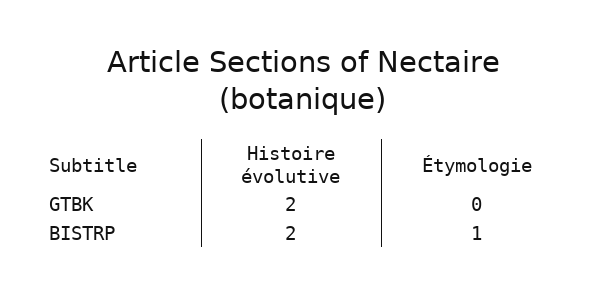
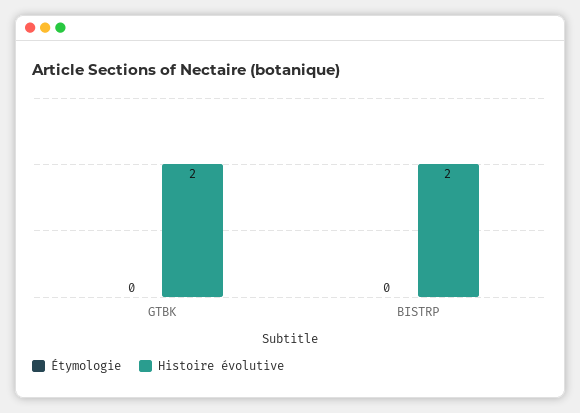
Étymologie, BISTRP: 1 -> 0

